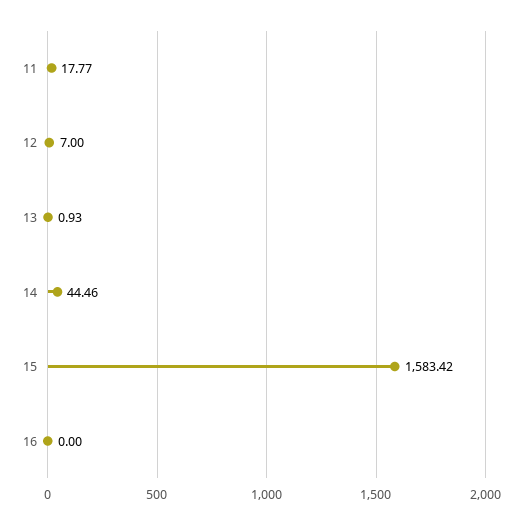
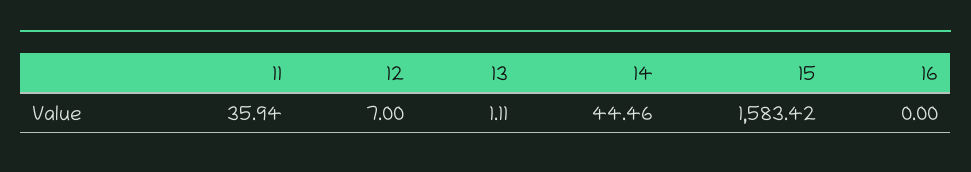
11: 17.77 -> 35.94
13: 0.93 -> 1.11

